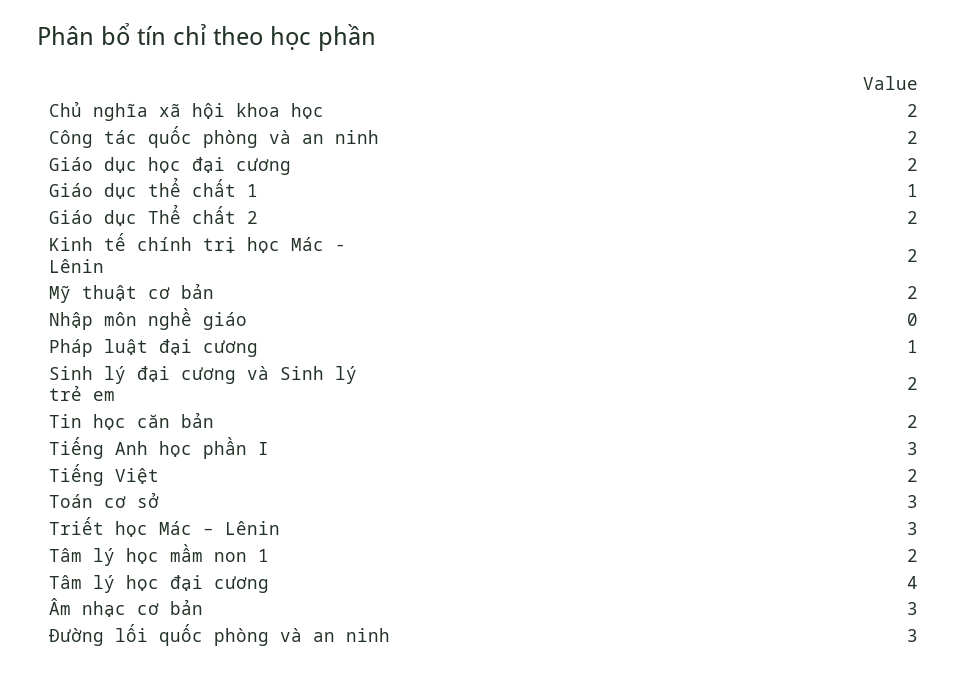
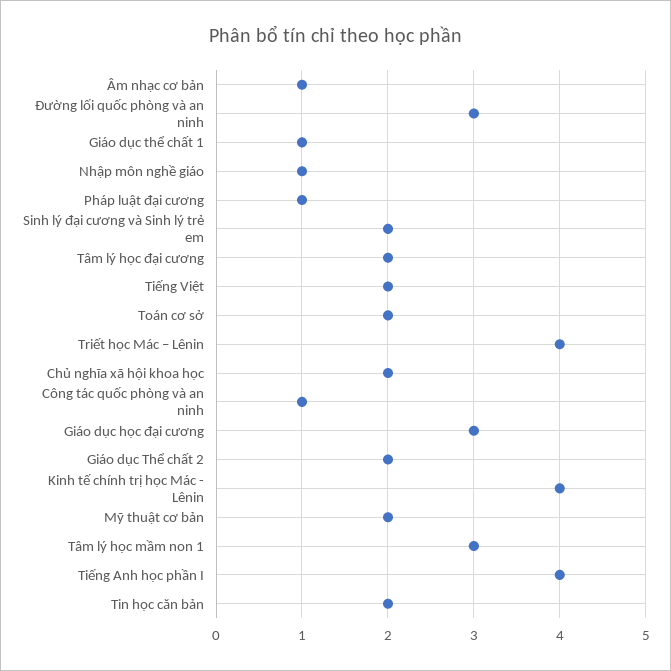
Công tác quốc phòng và an ninh: 2 -> 1
Giáo dục học đại cương: 2 -> 3
Kinh tế chính trị học Mác - Lênin: 2 -> 4
Nhập môn nghề giáo: 0 -> 1
Tiếng Anh học phần I: 3 -> 4
Toán cơ sở: 3 -> 2
Triết học Mác – Lênin: 3 -> 4
Tâm lý học mầm non 1: 2 -> 3
Tâm lý học đại cương: 4 -> 2
Âm nhạc cơ bản: 3 -> 1

